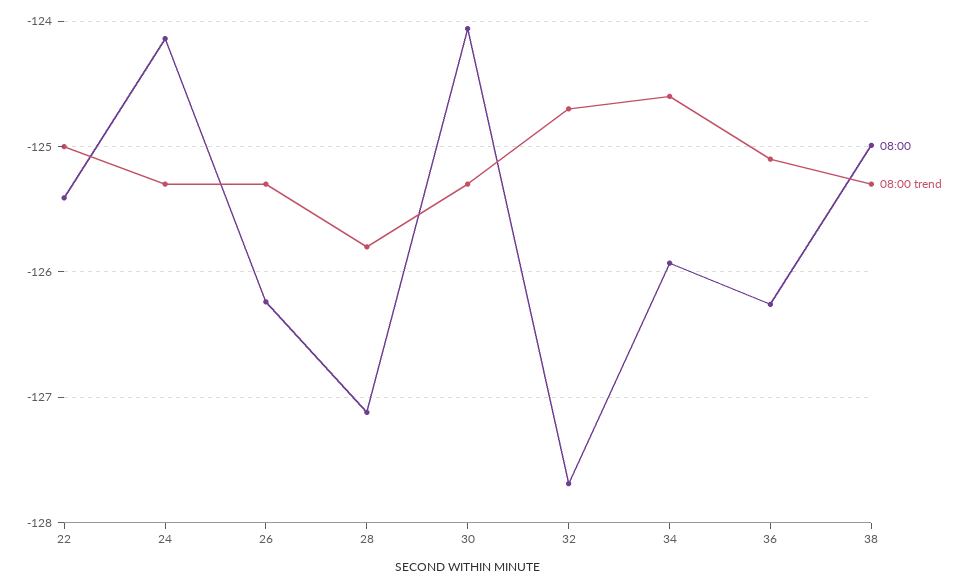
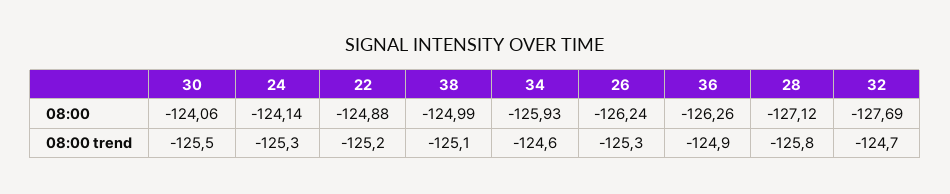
08:00, 22: -125.4 -> -124.88
08:00 trend, 22: -125 -> -125.2
08:00 trend, 30: -125.3 -> -125.5
08:00 trend, 36: -125.1 -> -124.9
08:00 trend, 38: -125.3 -> -125.1

